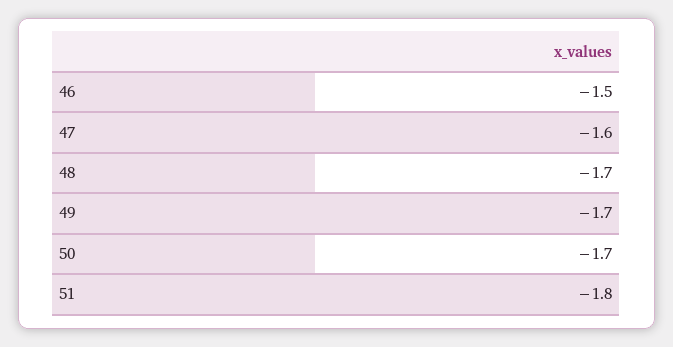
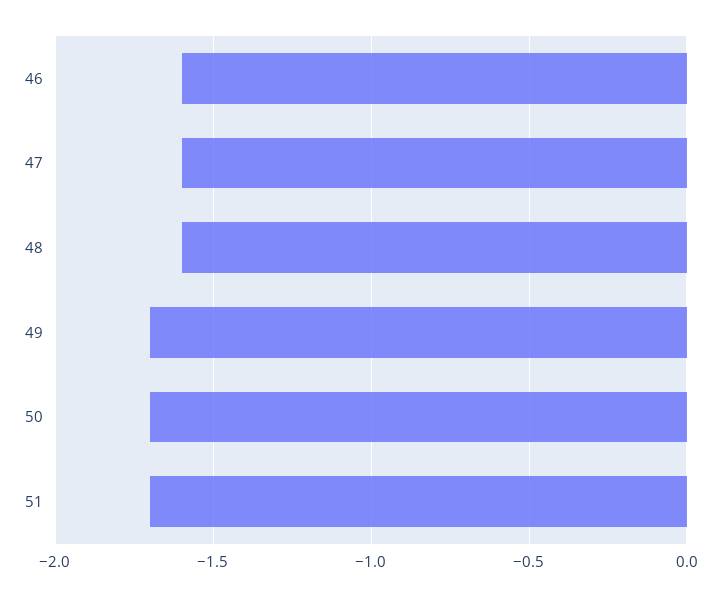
46: -1.5 -> -1.6
48: -1.7 -> -1.6
51: -1.8 -> -1.7

